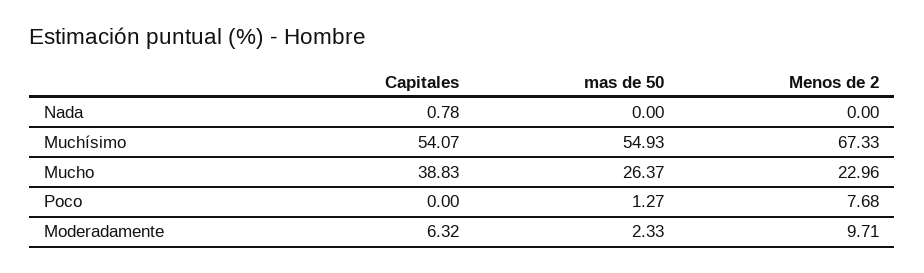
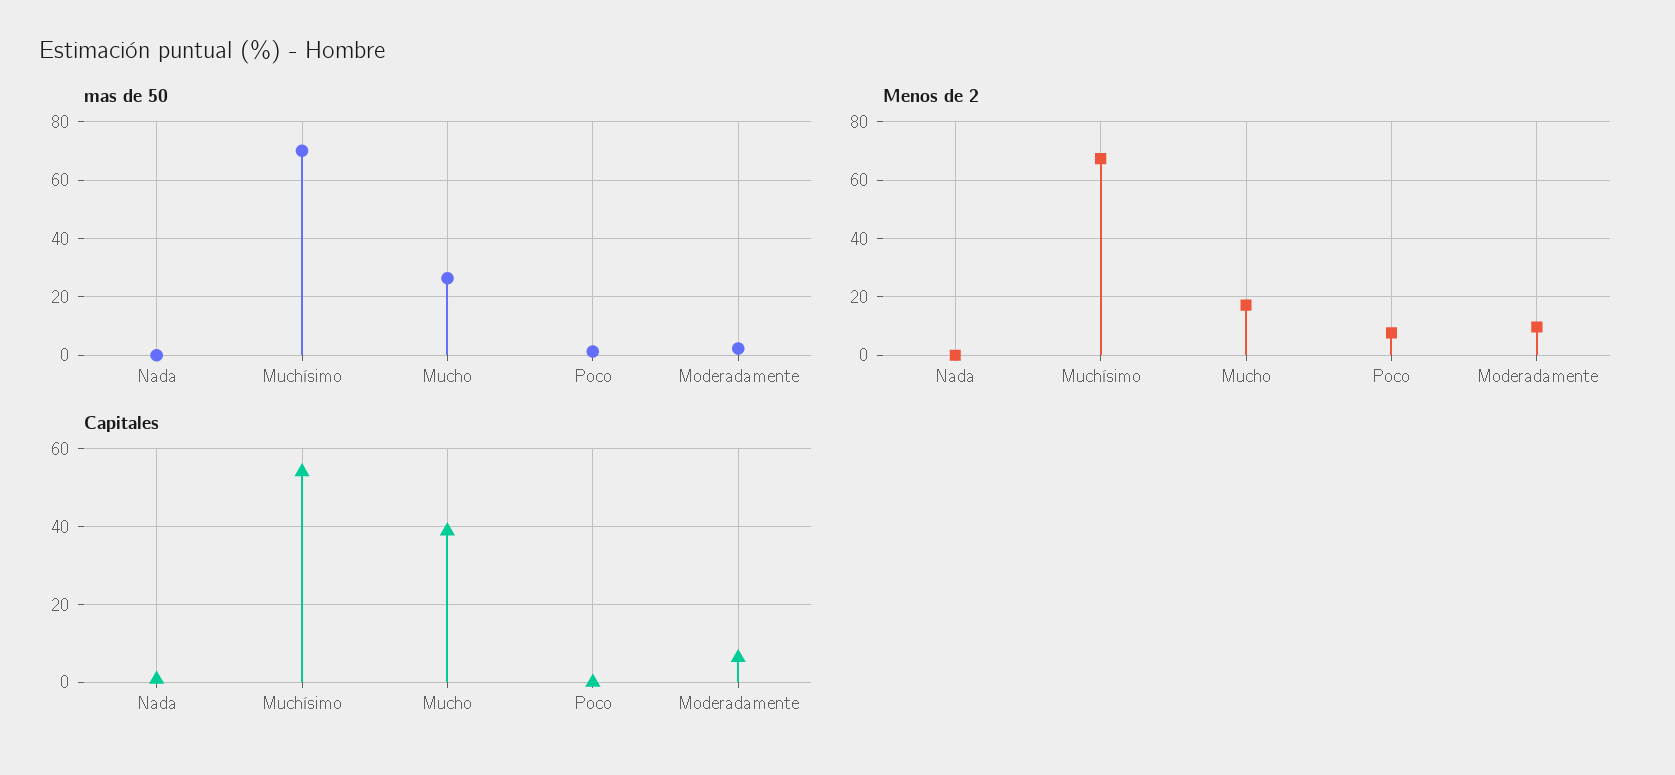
mas de 50, Muchísimo: 54.93 -> 70
Menos de 2, Mucho: 22.96 -> 17.5

